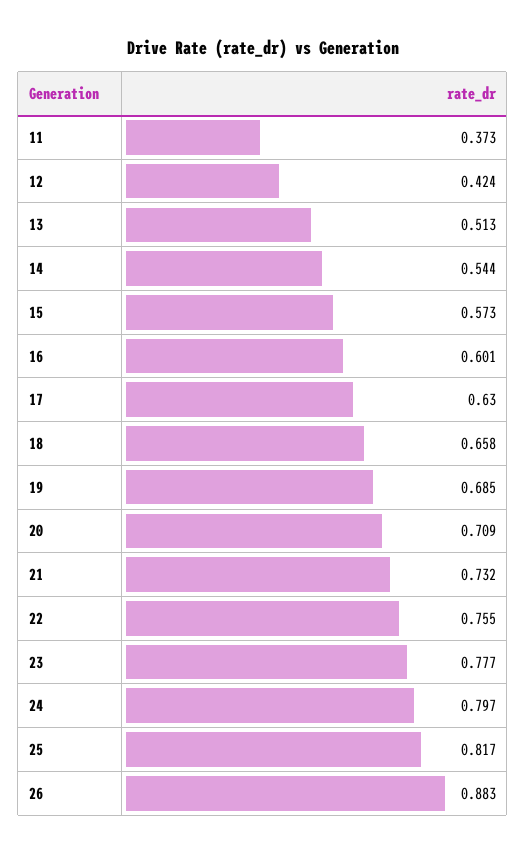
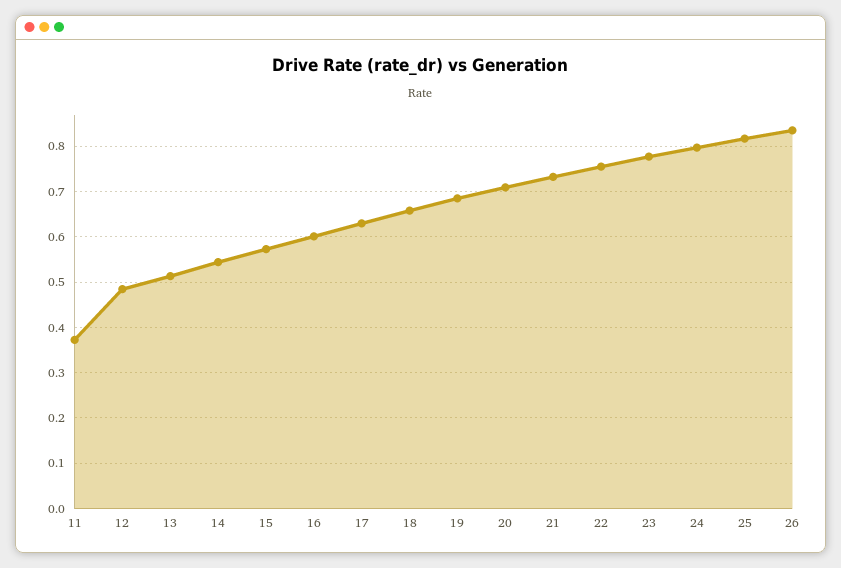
12: 0.424 -> 0.48
26: 0.883 -> 0.84

